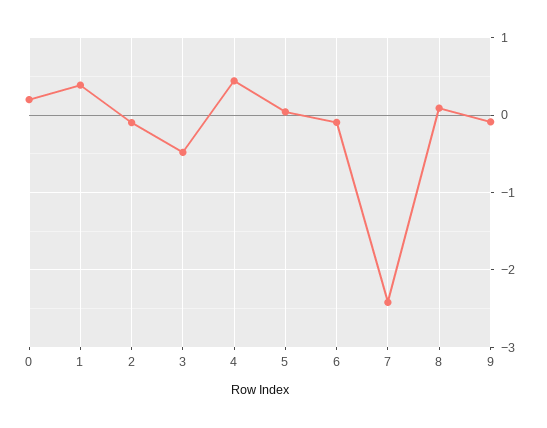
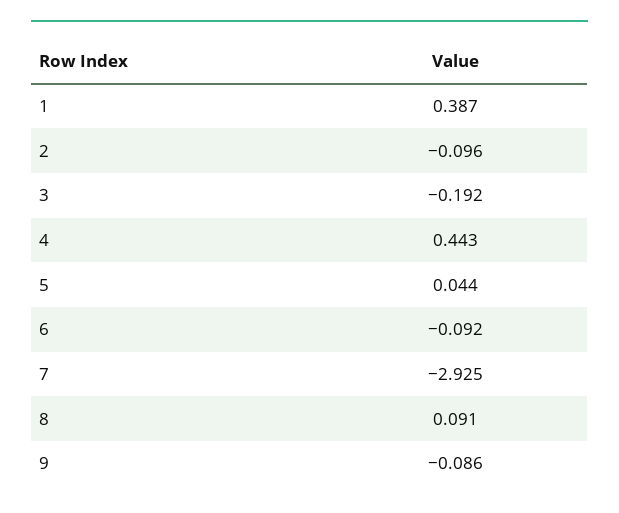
0: 0.2 -> none
3: -0.5 -> -0.192
7: -2.4 -> -2.925

